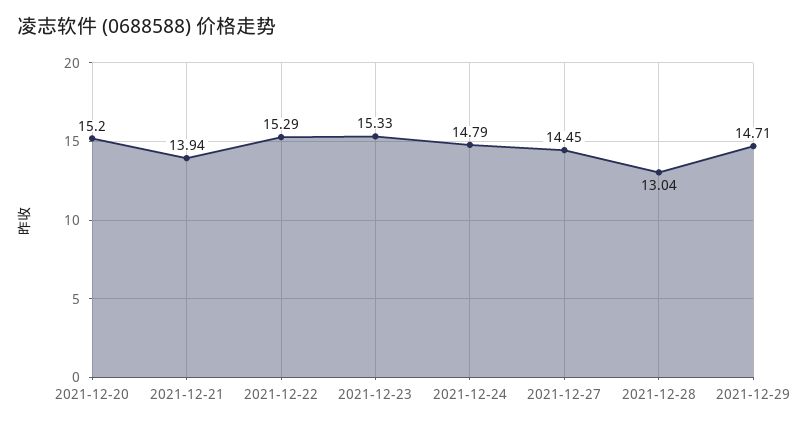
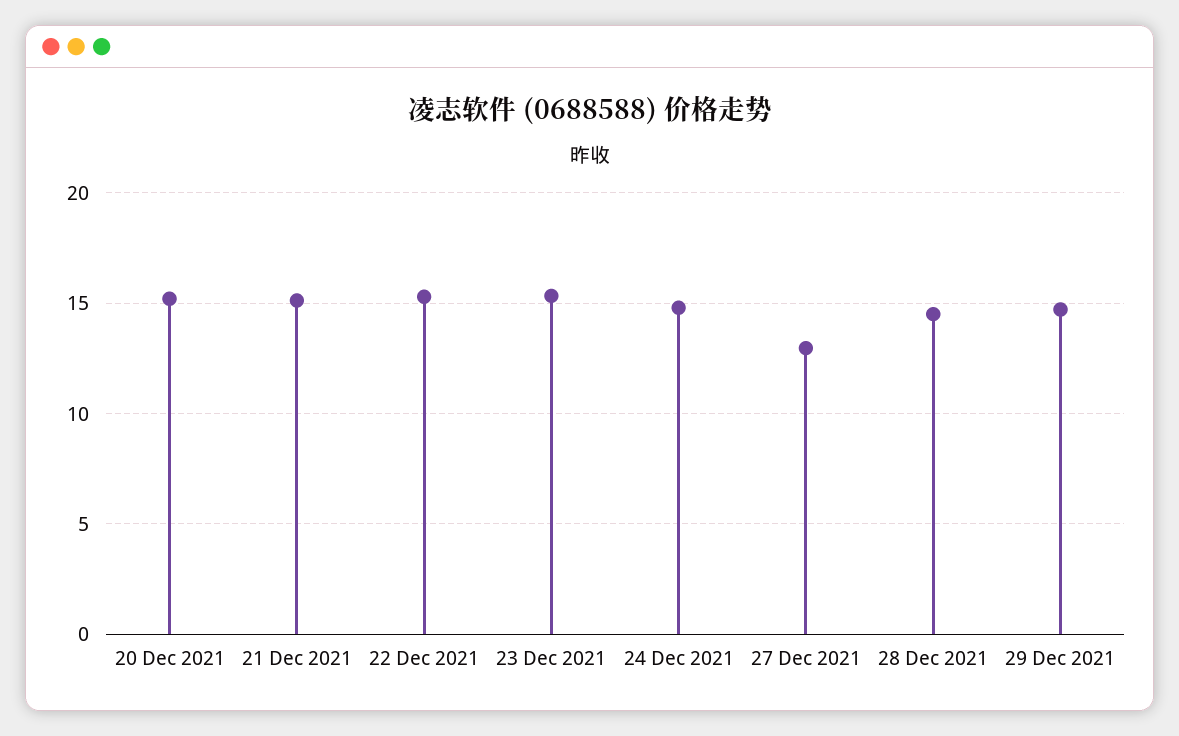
2021-12-21: 13.94 -> 15
2021-12-27: 14.45 -> 13
2021-12-28: 13.04 -> 14.5

